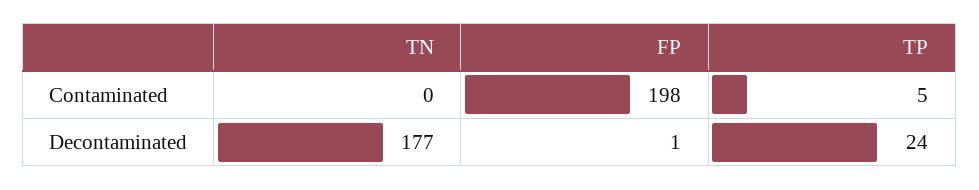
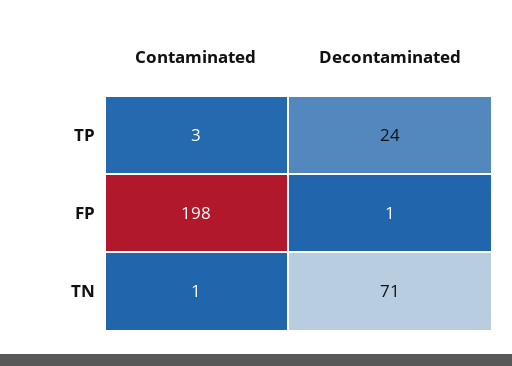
TN, Contaminated: 0 -> 1
TP, Contaminated: 5 -> 3
TN, Decontaminated: 177 -> 71

